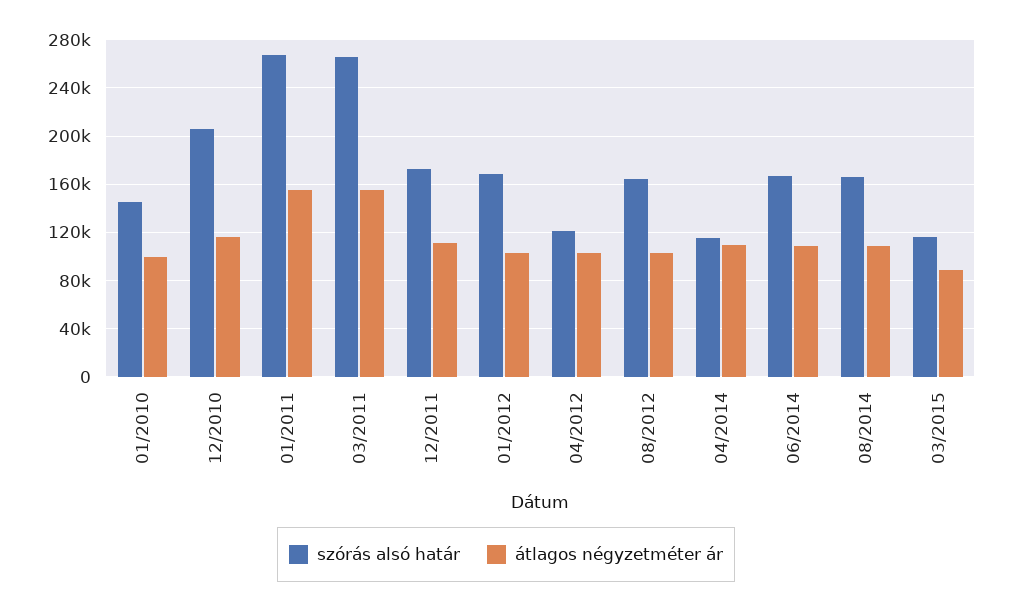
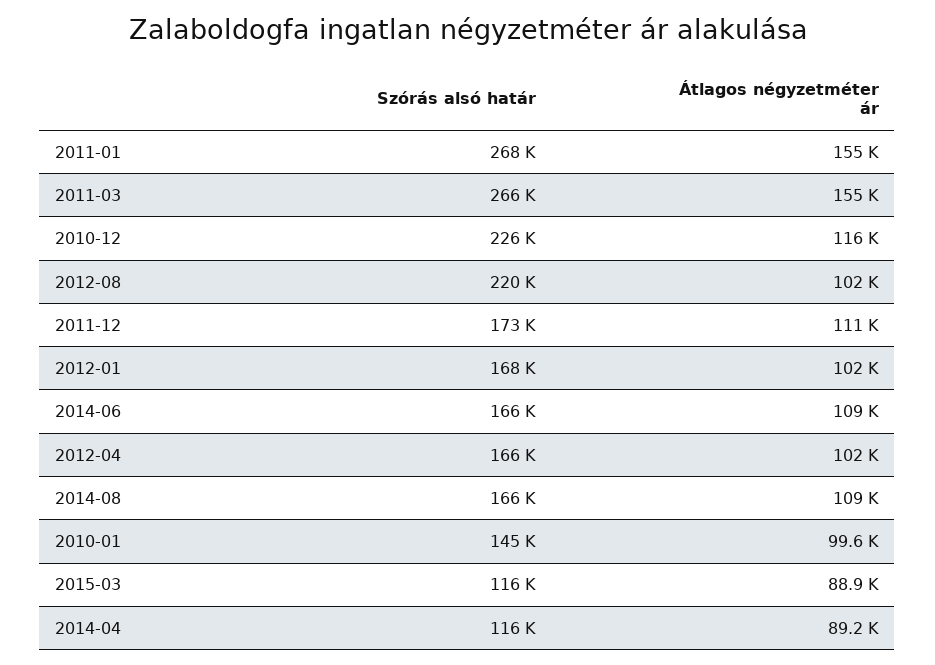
szórás alsó határ, 12/2010: 205000 -> 226000
szórás alsó határ, 04/2012: 120000 -> 166000
szórás alsó határ, 08/2012: 165000 -> 220000
átlagos négyzetméter ár, 04/2014: 110000 -> 89200

